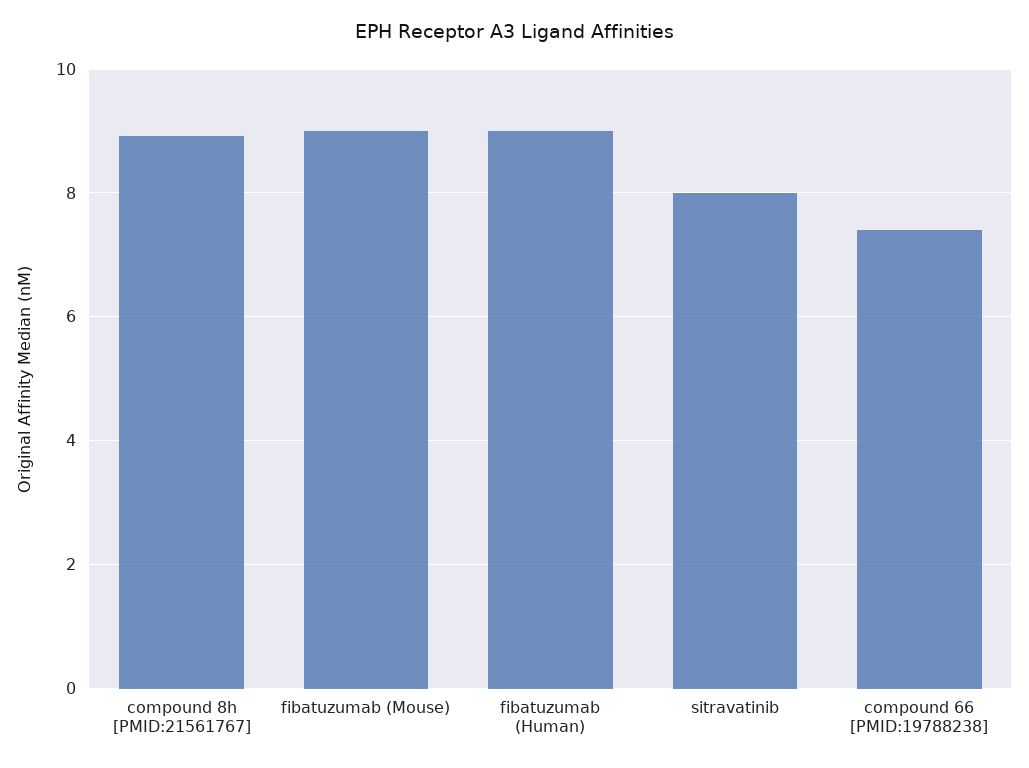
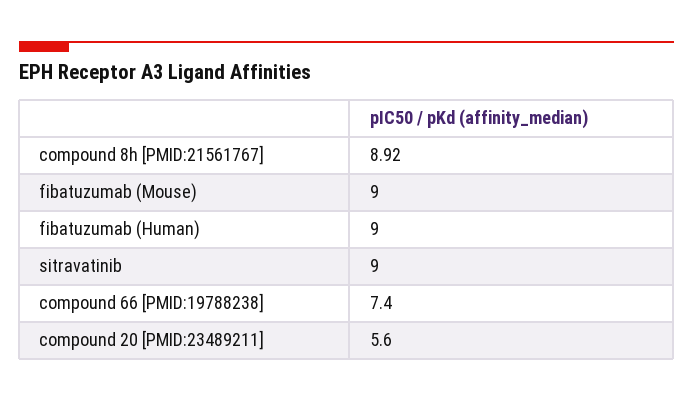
sitravatinib: 8 -> 9
compound 20 [PMID:23489211]: none -> 5.6

